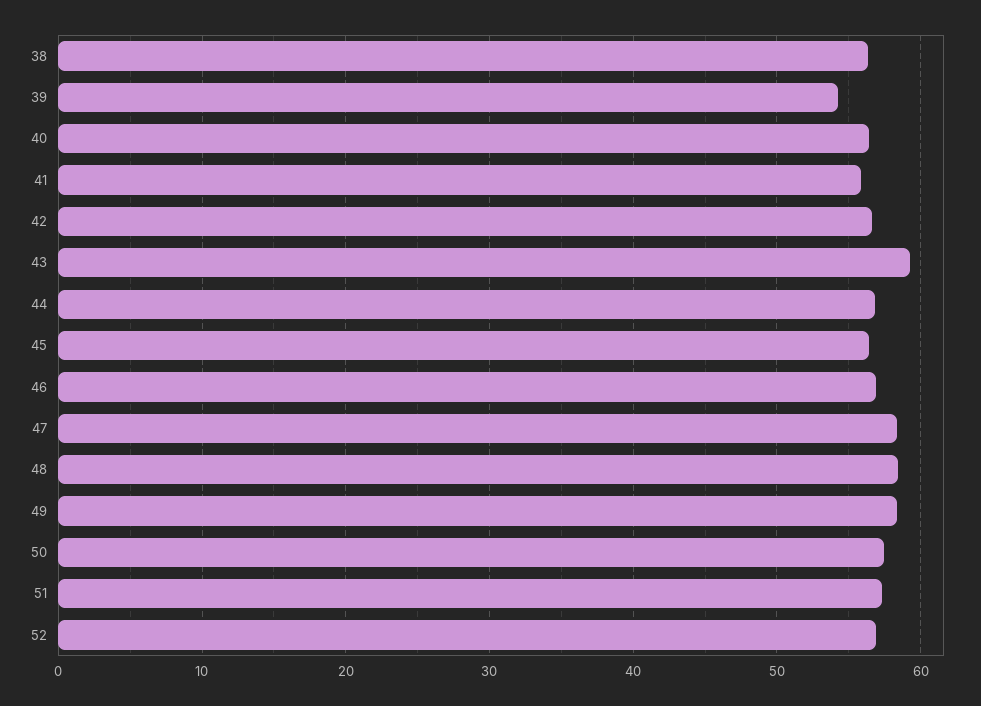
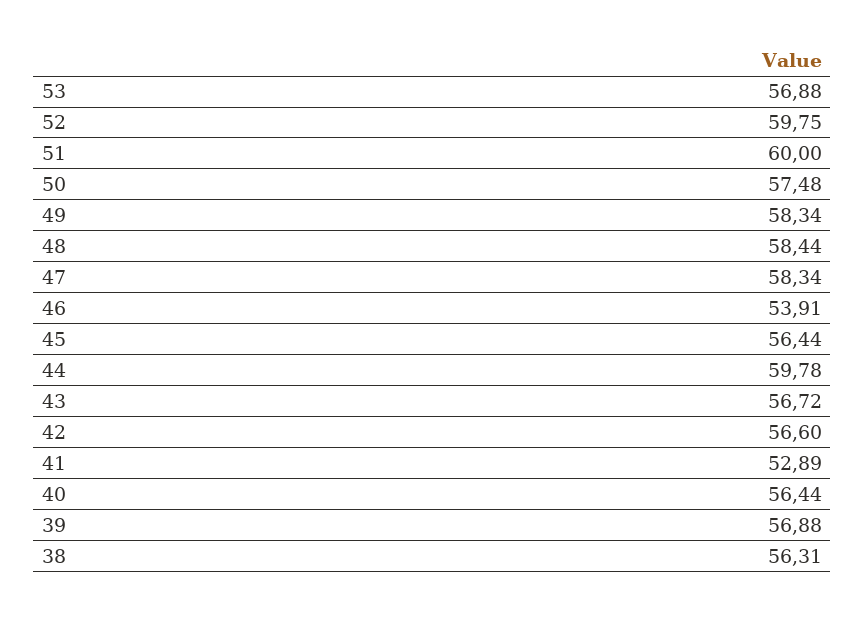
39: 54 -> 56.88
41: 56 -> 52.89
43: 59 -> 56.72
44: 57 -> 59.78
46: 57 -> 53.91
51: 57 -> 60
52: 57 -> 59.75
53: none -> 56.88

